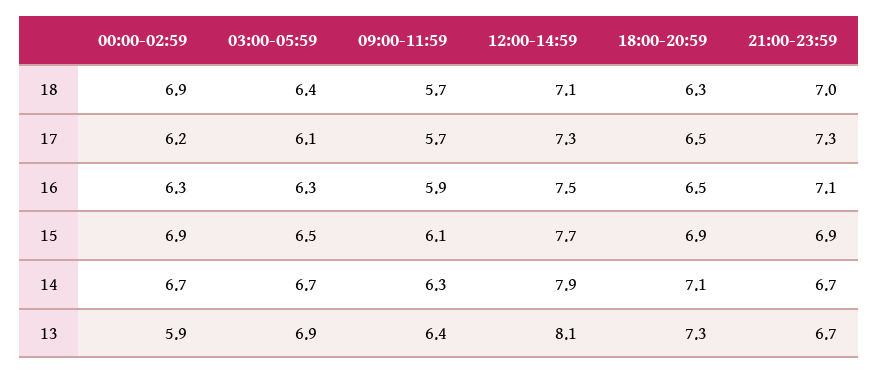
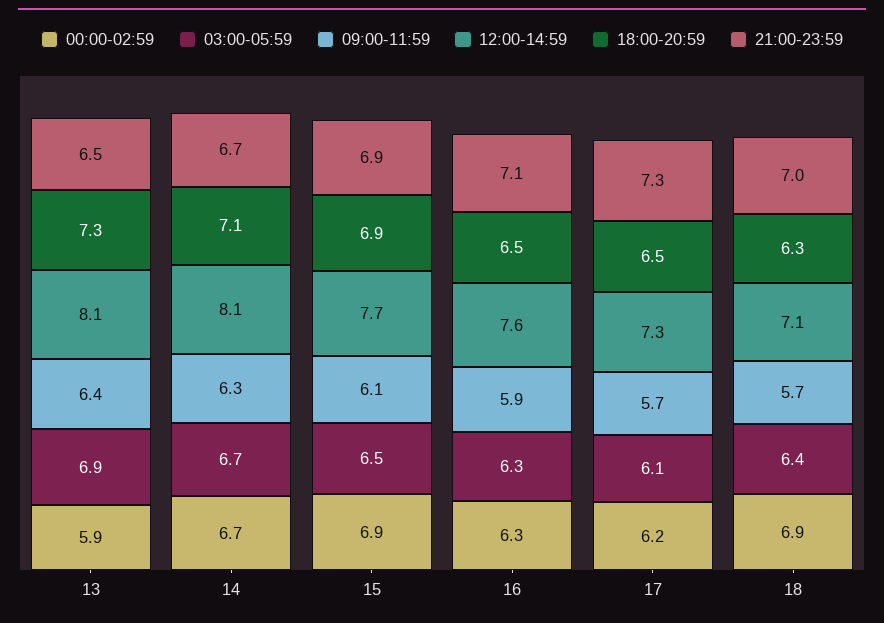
12:00-14:59, 16: 7.5 -> 7.6
12:00-14:59, 14: 7.9 -> 8.1
21:00-23:59, 13: 6.7 -> 6.5

